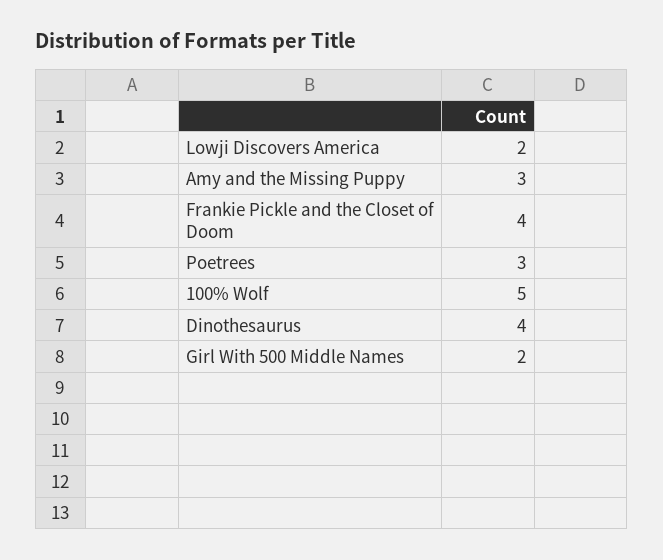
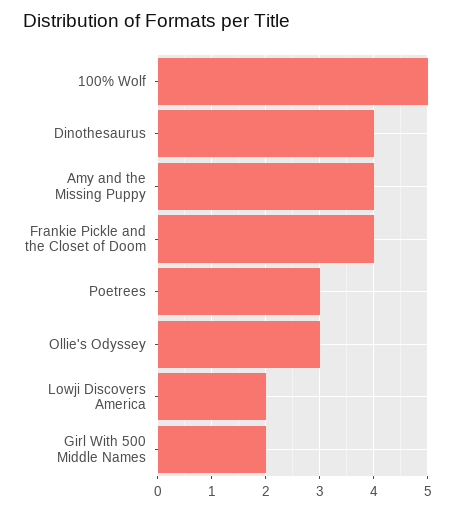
Amy and the Missing Puppy: 3 -> 4
Ollie's Odyssey: none -> 3

